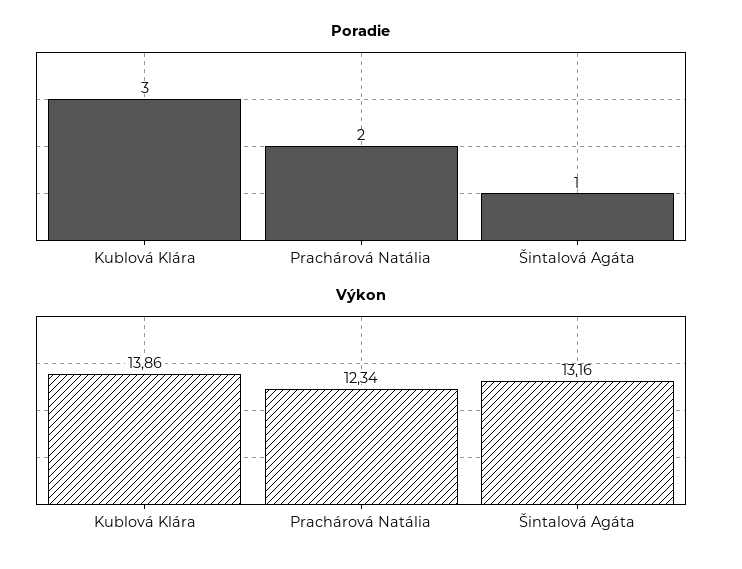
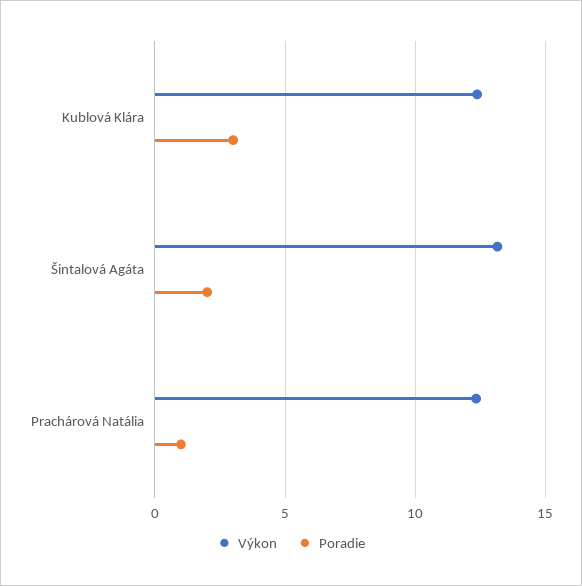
Poradie, Prachárová Natália: 2 -> 1
Poradie, Šintalová Agáta: 1 -> 2
Výkon, Kublová Klára: 13.86 -> 12.5

